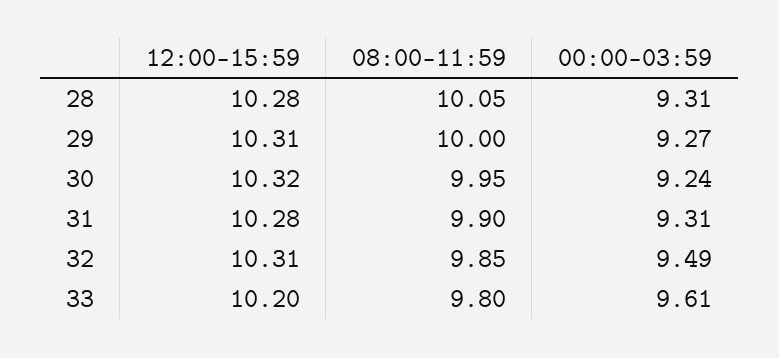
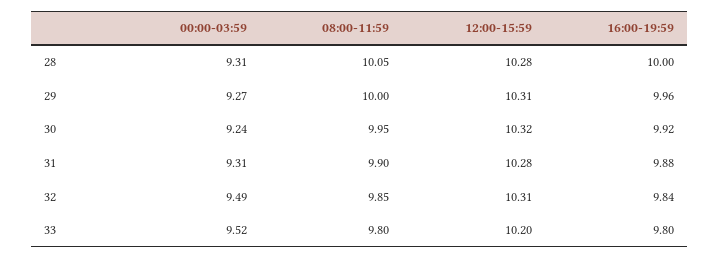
00:00-03:59, 33: 9.61 -> 9.52
16:00-19:59, 28: none -> 10
16:00-19:59, 29: none -> 9.96
16:00-19:59, 30: none -> 9.92
16:00-19:59, 31: none -> 9.88
16:00-19:59, 32: none -> 9.84
16:00-19:59, 33: none -> 9.8

